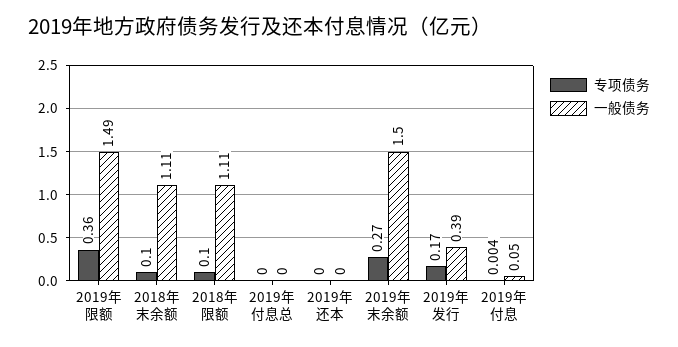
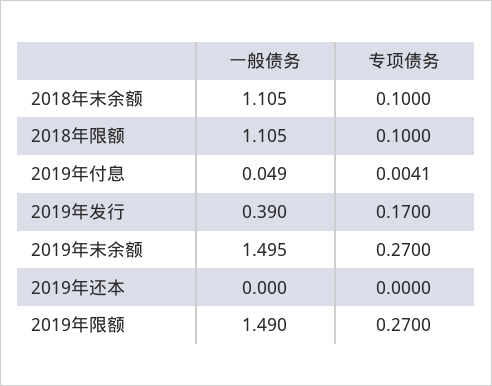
专项债务, 2019年限额: 0.36 -> 0.27
专项债务, 2019年付息总: 0 -> none
一般债务, 2019年付息总: 0 -> none

